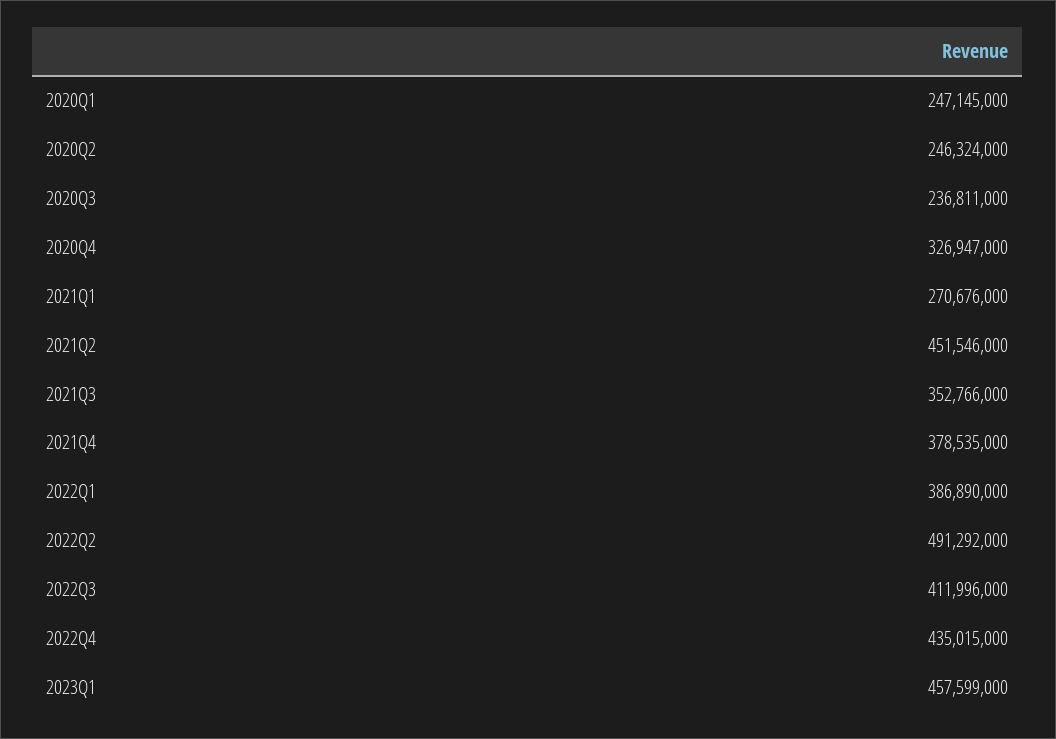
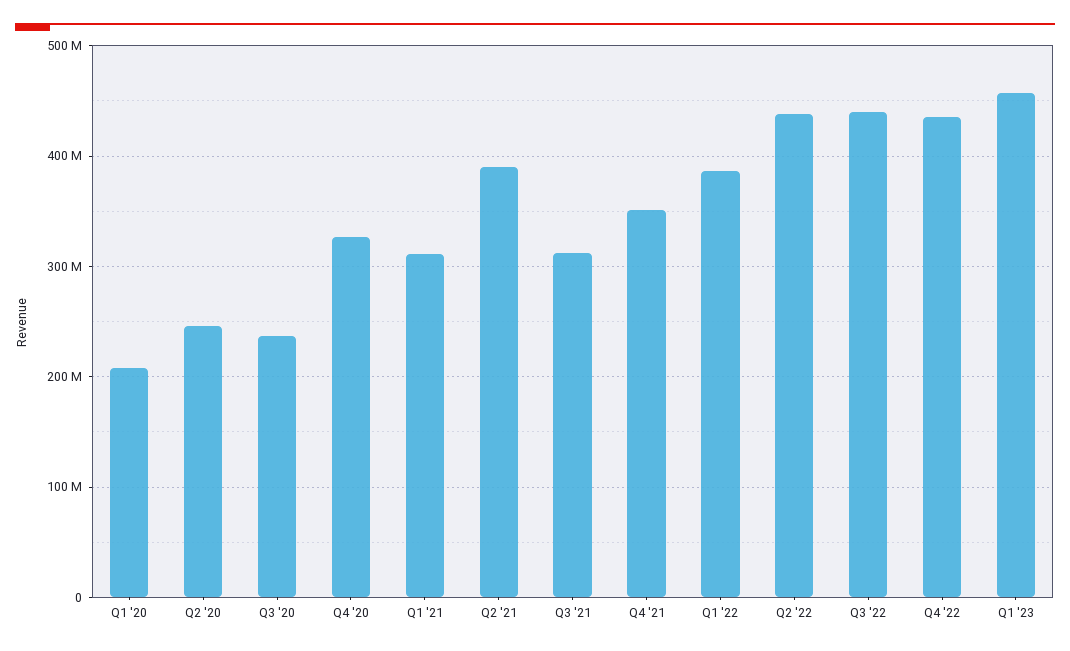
2020Q1: 247145000 -> 210000000
2021Q1: 270676000 -> 310000000
2021Q2: 451546000 -> 390000000
2021Q3: 352766000 -> 310000000
2021Q4: 378535000 -> 350000000
2022Q2: 491292000 -> 440000000
2022Q3: 411996000 -> 440000000

